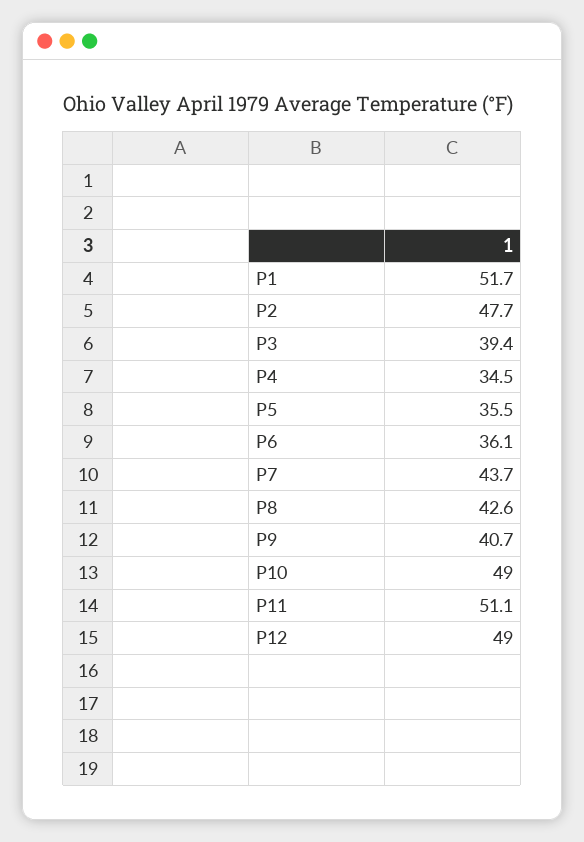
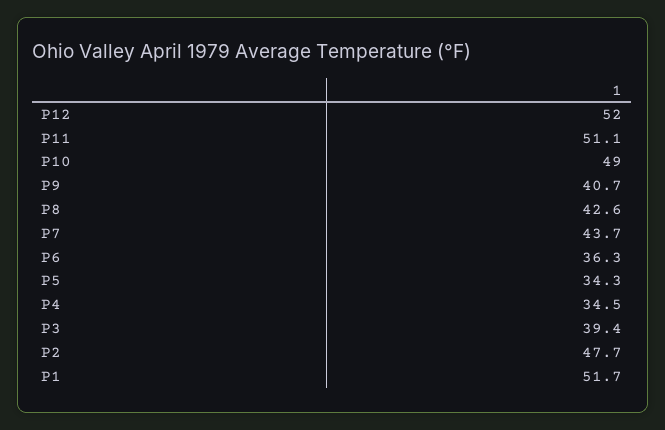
P5: 35.5 -> 34.3
P6: 36.1 -> 36.3
P12: 49 -> 52

